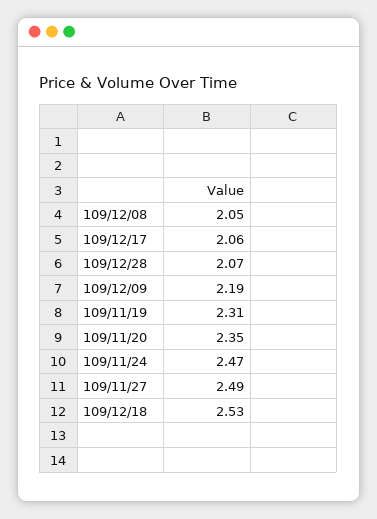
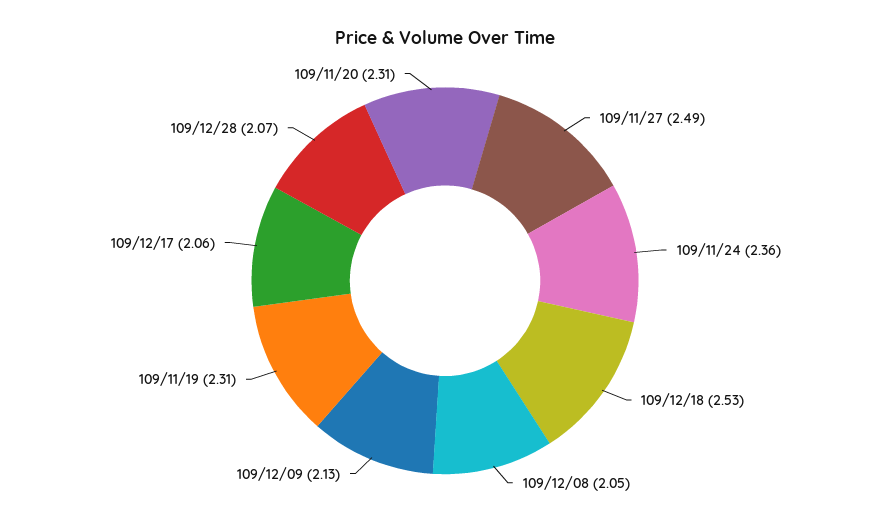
109/12/09: 2.19 -> 2.13
109/11/20: 2.35 -> 2.31
109/11/24: 2.47 -> 2.36

